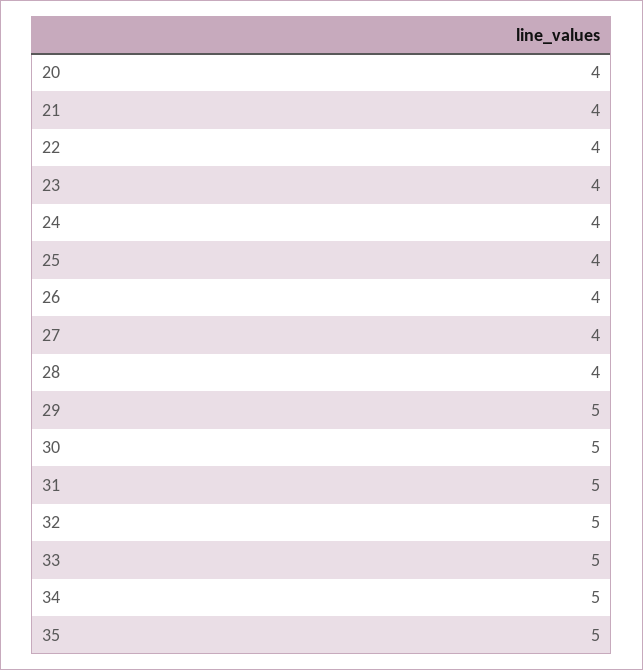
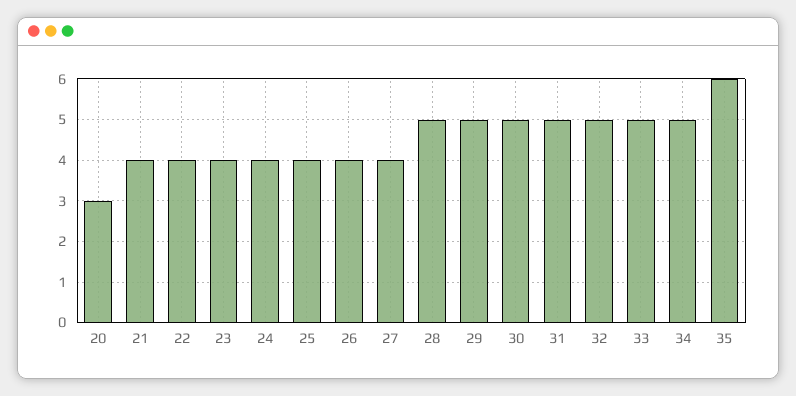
20: 4 -> 3
28: 4 -> 5
35: 5 -> 6

